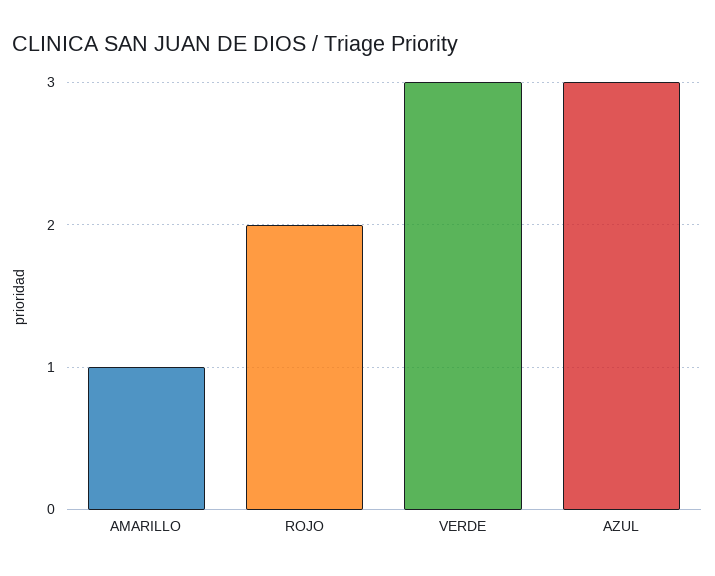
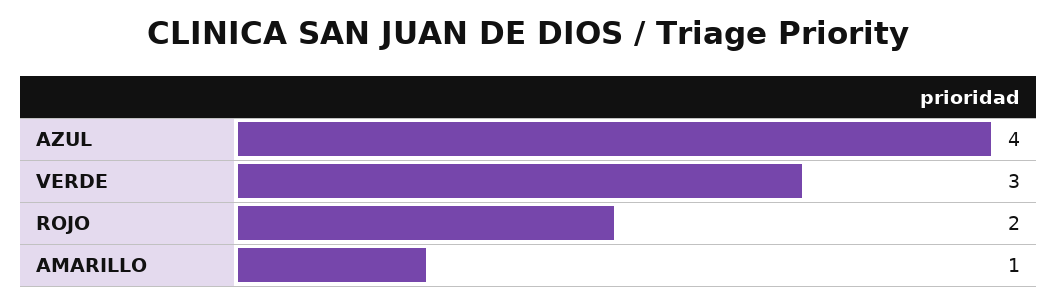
AZUL: 3 -> 4

